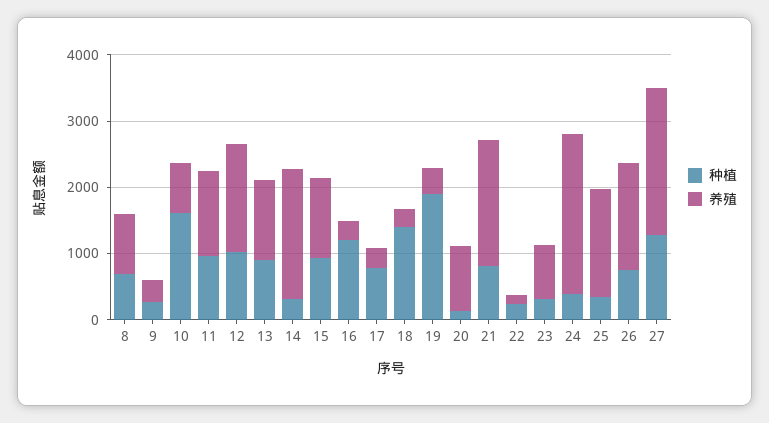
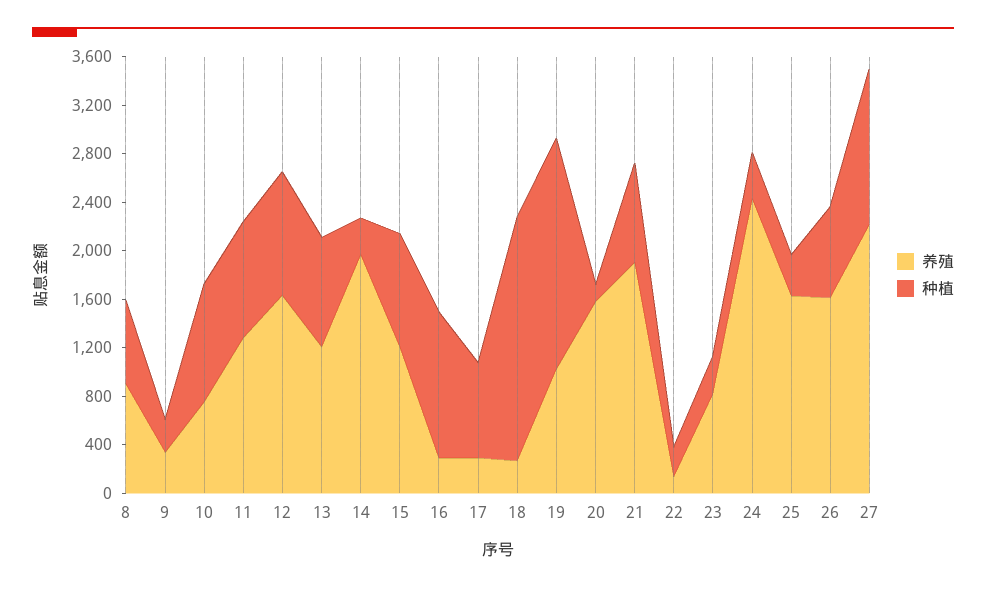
种植, 10: 1600 -> 1000
种植, 18: 1400 -> 2000
养殖, 19: 400 -> 1000
养殖, 20: 1000 -> 1600

